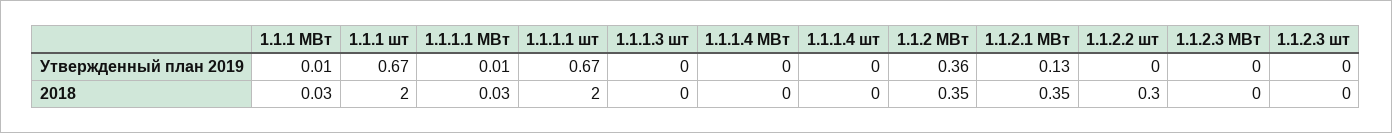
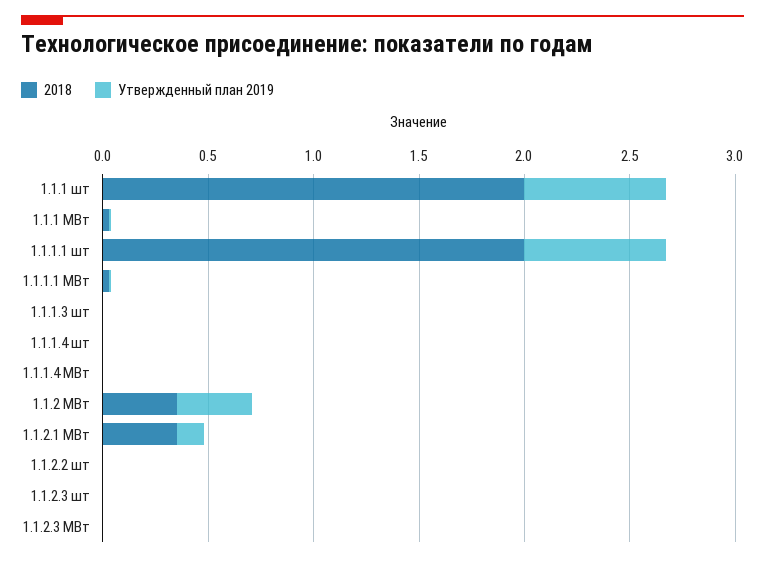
2018, 1.1.2.2 шт: 0.3 -> 0

